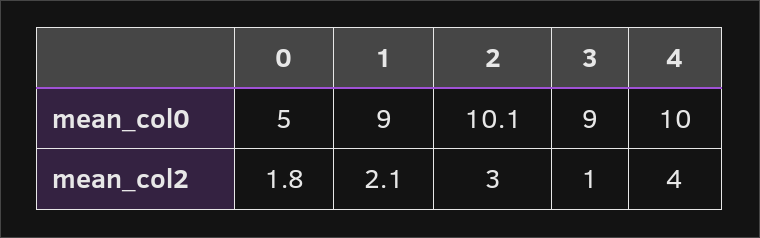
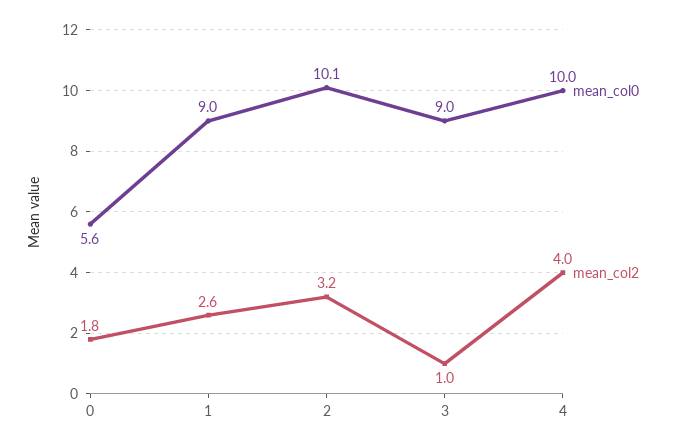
mean_col0, 0: 5 -> 5.6
mean_col2, 1: 2.1 -> 2.6
mean_col2, 2: 3 -> 3.2

